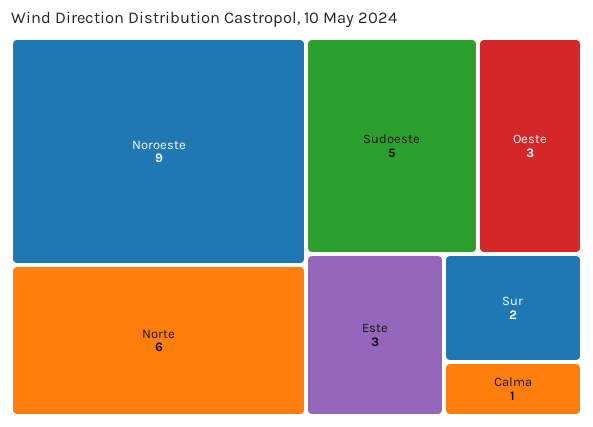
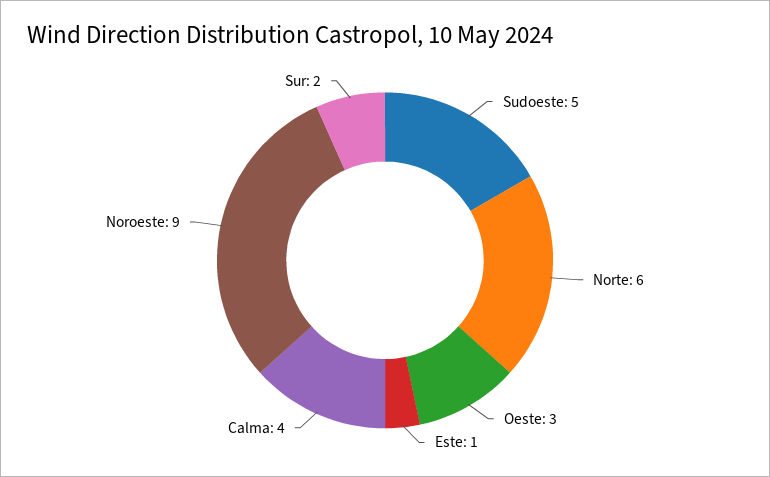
Este: 3 -> 1
Calma: 1 -> 4

